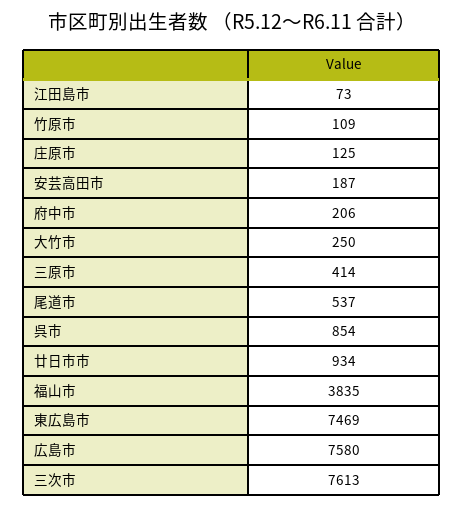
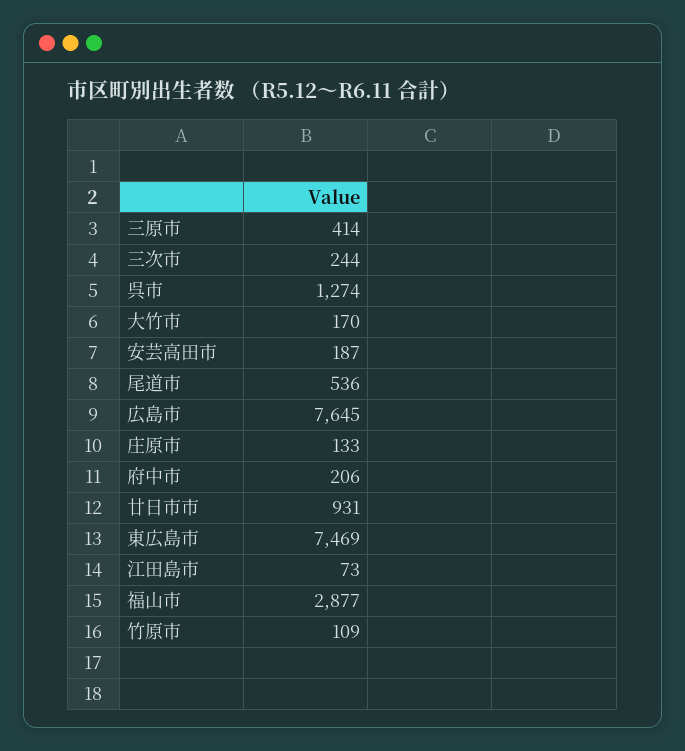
庄原市: 125 -> 133
大竹市: 250 -> 170
尾道市: 537 -> 536
呉市: 854 -> 1274
廿日市市: 934 -> 931
福山市: 3835 -> 2877
広島市: 7580 -> 7645
三次市: 7613 -> 244

